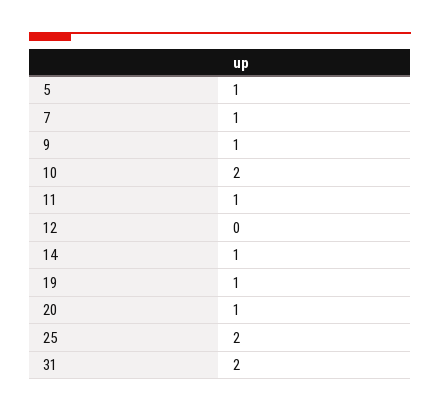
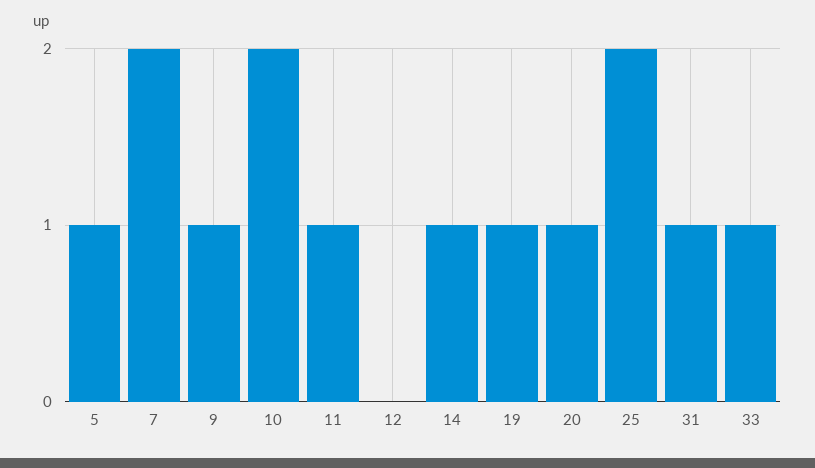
7: 1 -> 2
31: 2 -> 1
33: none -> 1

